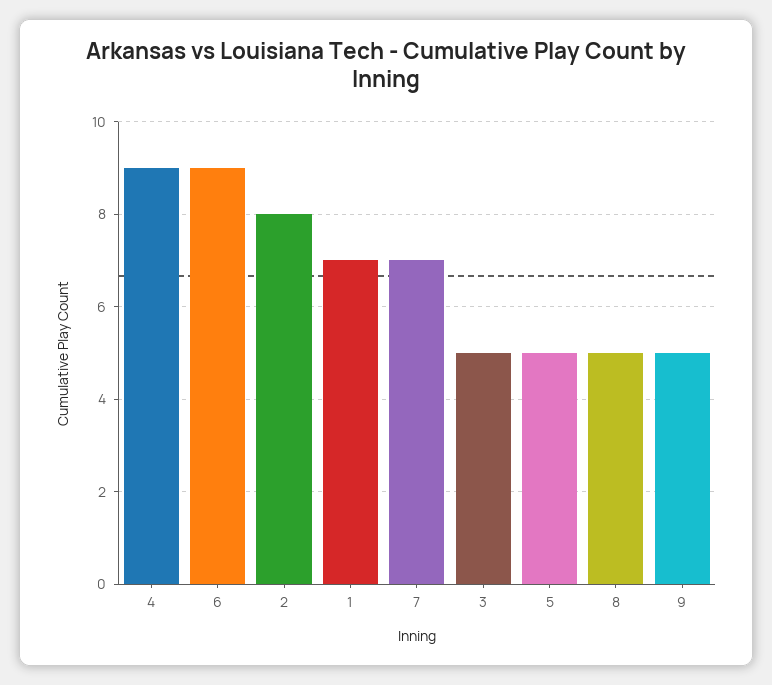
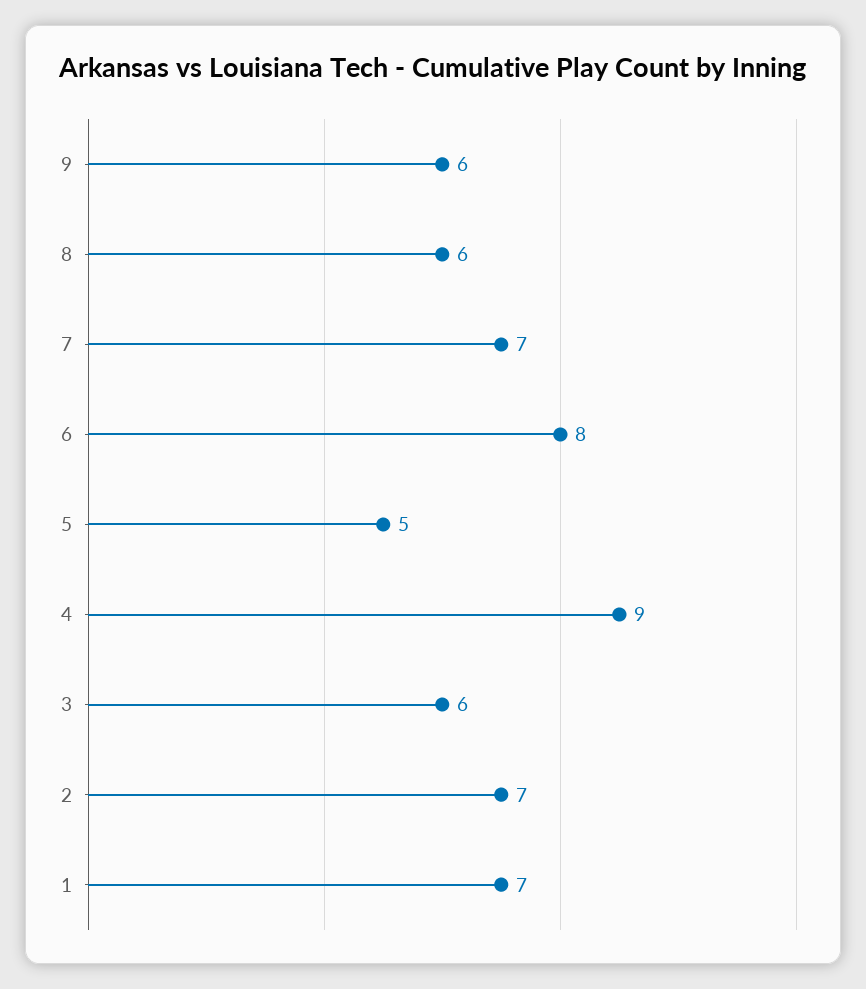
6: 9 -> 8
2: 8 -> 7
3: 5 -> 6
8: 5 -> 6
9: 5 -> 6

